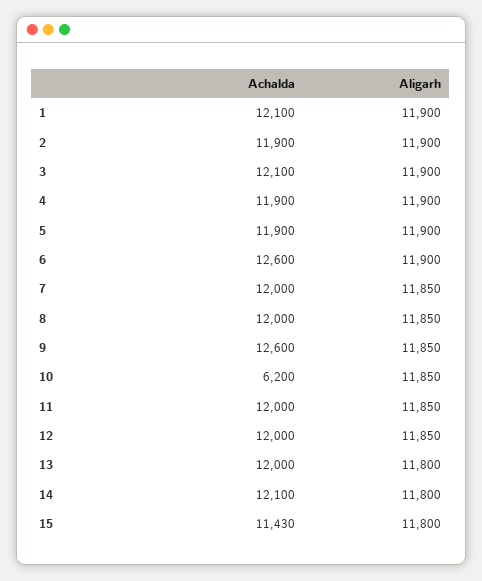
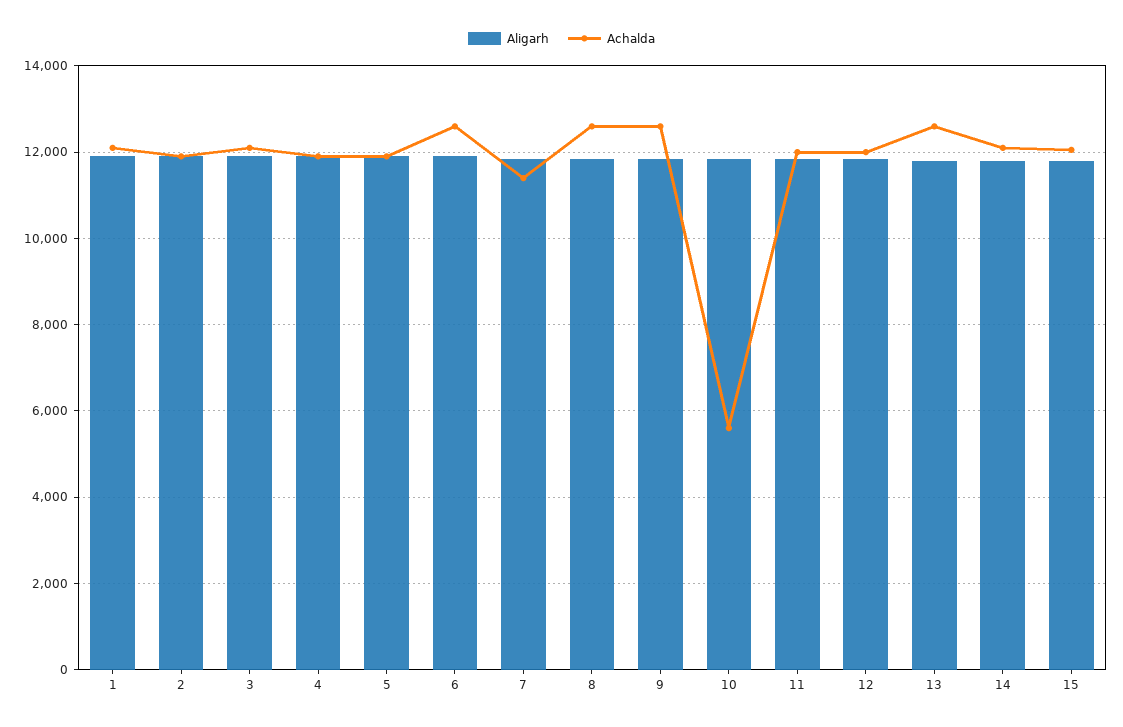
Achalda, 7: 12000 -> 11400
Achalda, 8: 12000 -> 12600
Achalda, 10: 6200 -> 5600
Achalda, 13: 12000 -> 12600
Achalda, 15: 11430 -> 12000

